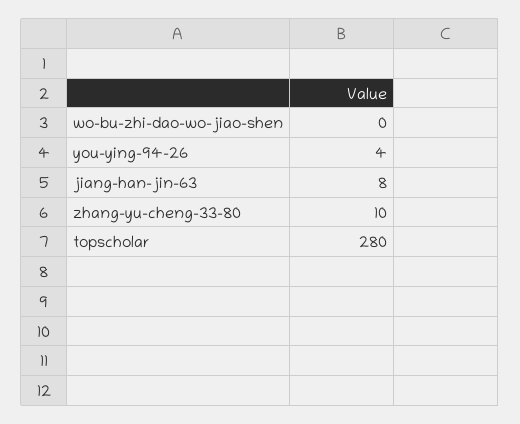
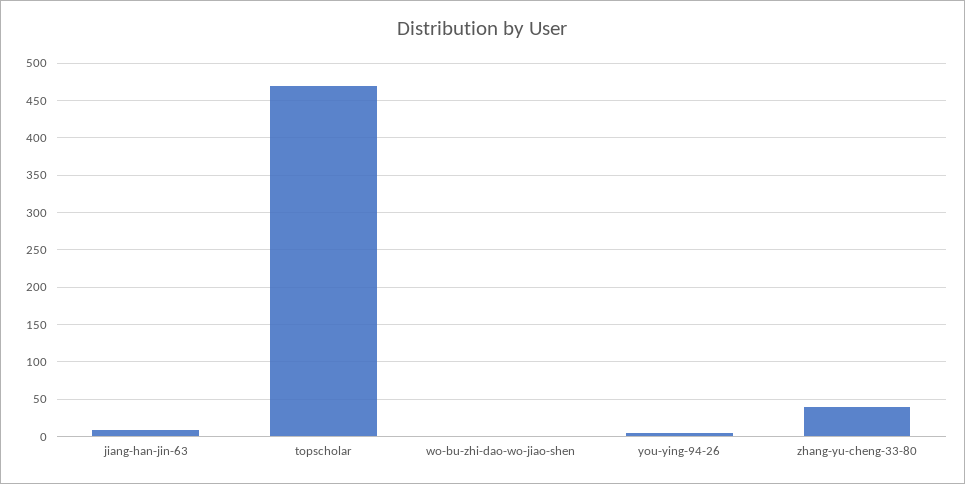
zhang-yu-cheng-33-80: 10 -> 40
topscholar: 280 -> 470

